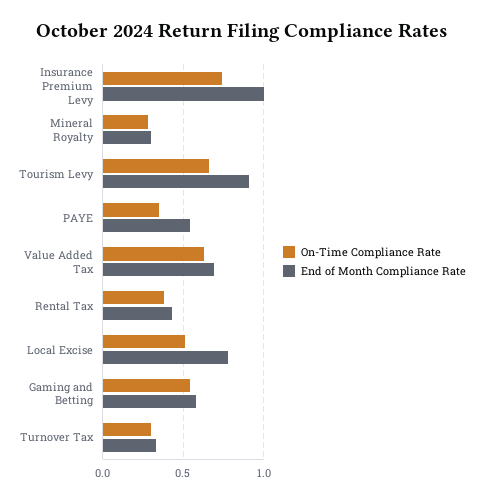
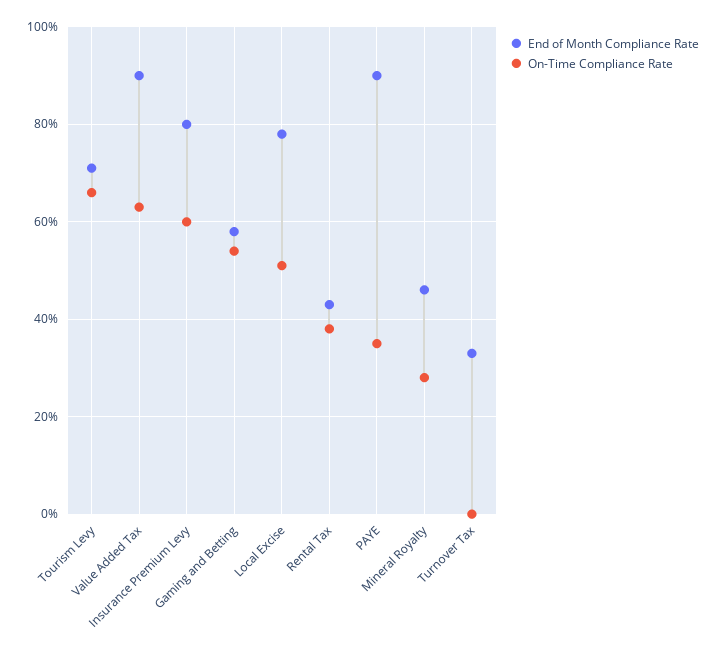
On-Time Compliance Rate, Insurance Premium Levy: 0.75 -> 0.6
End of Month Compliance Rate, Insurance Premium Levy: 1 -> 0.8
End of Month Compliance Rate, Mineral Royalty: 0.3 -> 0.45
End of Month Compliance Rate, Tourism Levy: 0.9 -> 0.7
End of Month Compliance Rate, PAYE: 0.55 -> 0.9
End of Month Compliance Rate, Value Added Tax: 0.7 -> 0.9
On-Time Compliance Rate, Turnover Tax: 0.3 -> 0

